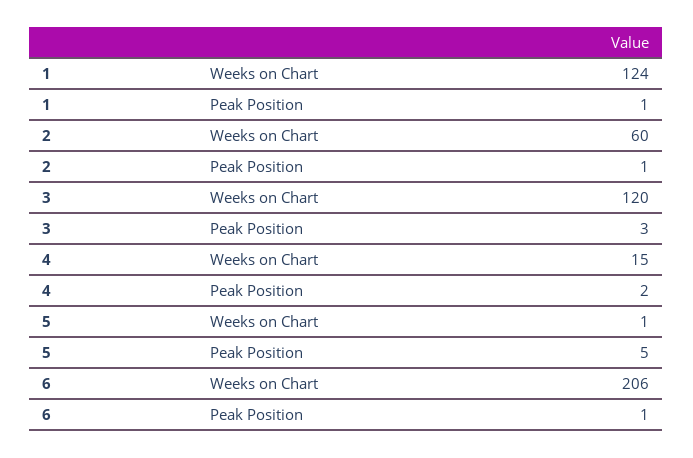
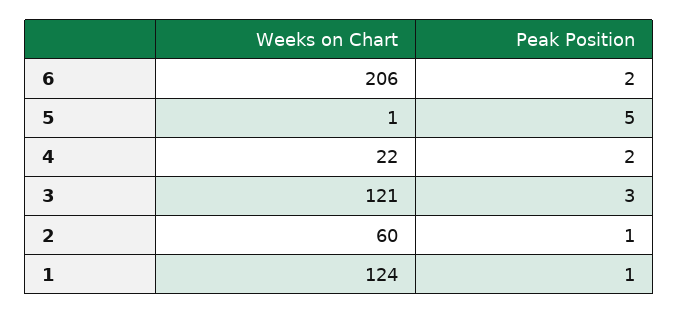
3, Weeks on Chart: 120 -> 121
4, Weeks on Chart: 15 -> 22
6, Peak Position: 1 -> 2

